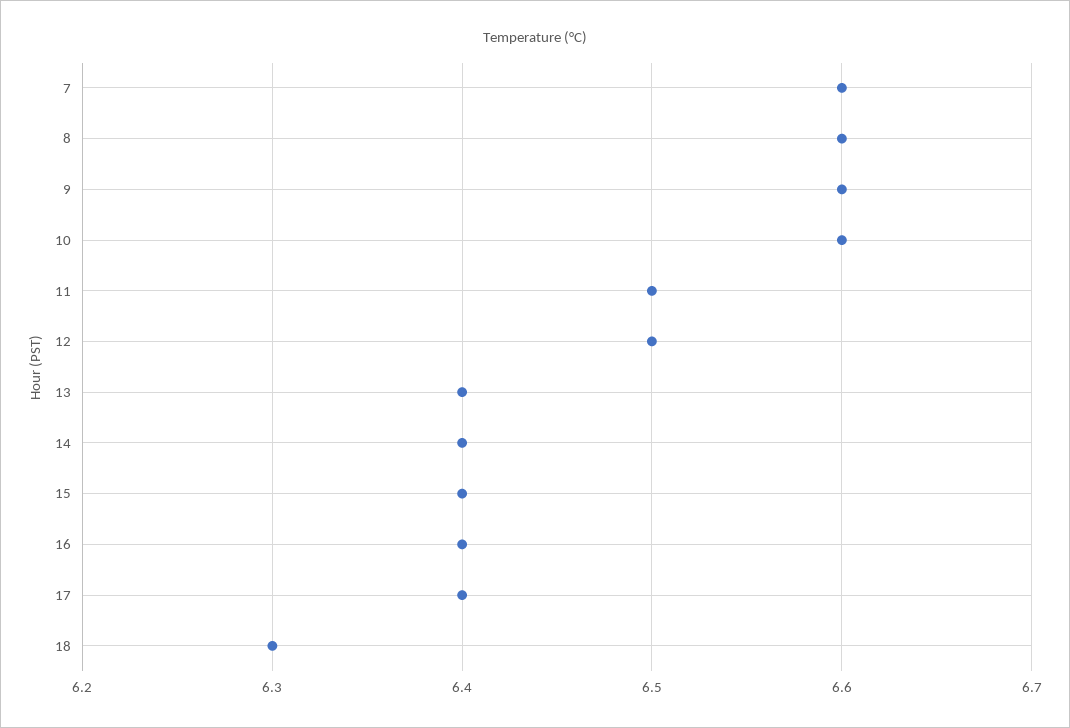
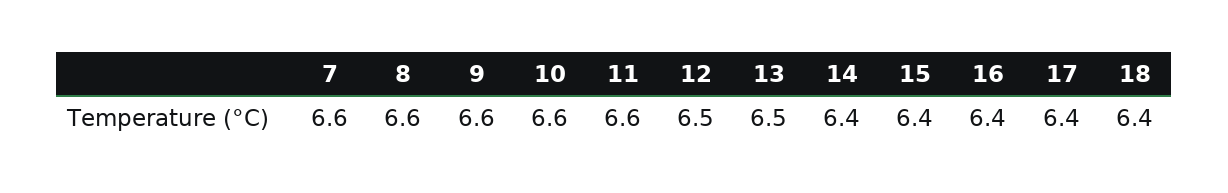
11: 6.5 -> 6.6
13: 6.4 -> 6.5
18: 6.3 -> 6.4

